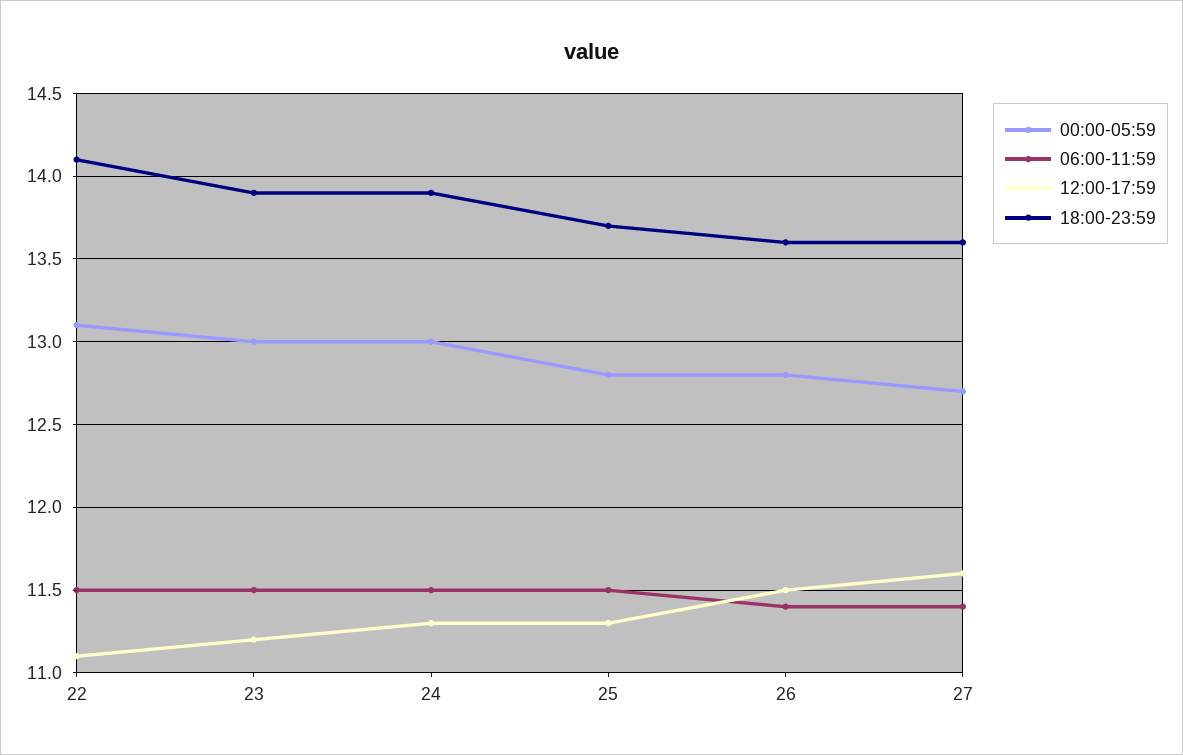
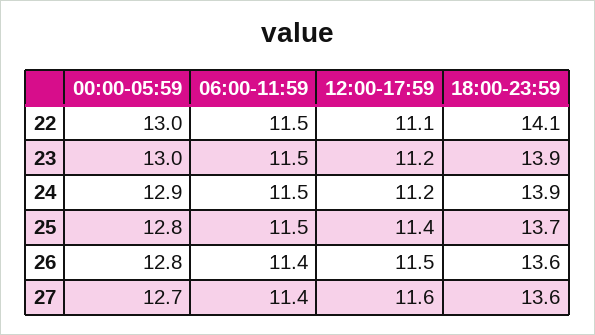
00:00-05:59, 22: 13.1 -> 13
00:00-05:59, 24: 13 -> 12.9
12:00-17:59, 24: 11.3 -> 11.2
12:00-17:59, 25: 11.3 -> 11.4

